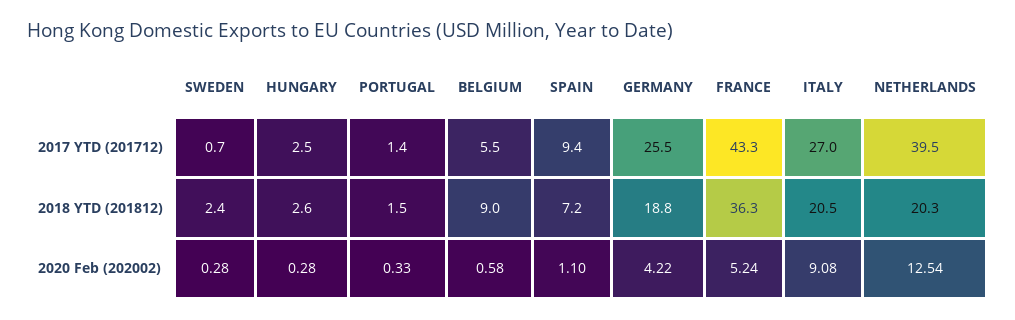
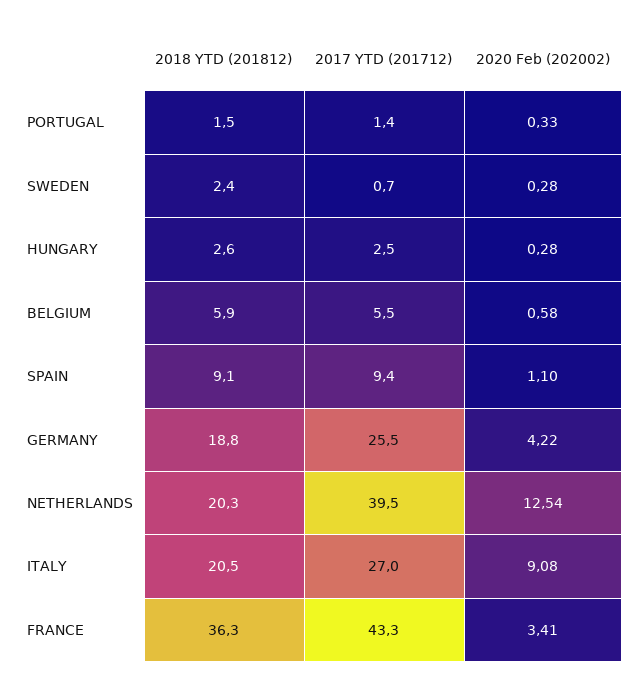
BELGIUM, 2018 YTD (201812): 9 -> 5.9
SPAIN, 2018 YTD (201812): 7.2 -> 9.1
FRANCE, 2020 Feb (202002): 5.24 -> 3.41

